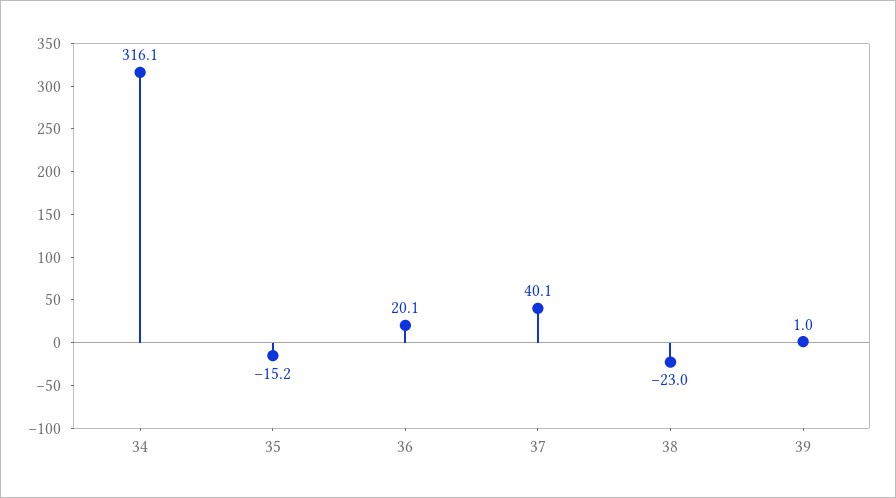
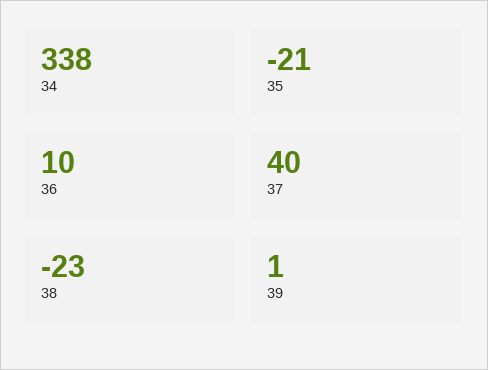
34: 316.1 -> 338
35: -15.2 -> -21
36: 20.1 -> 10

